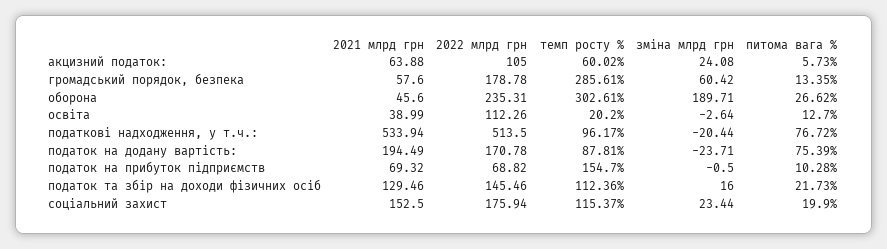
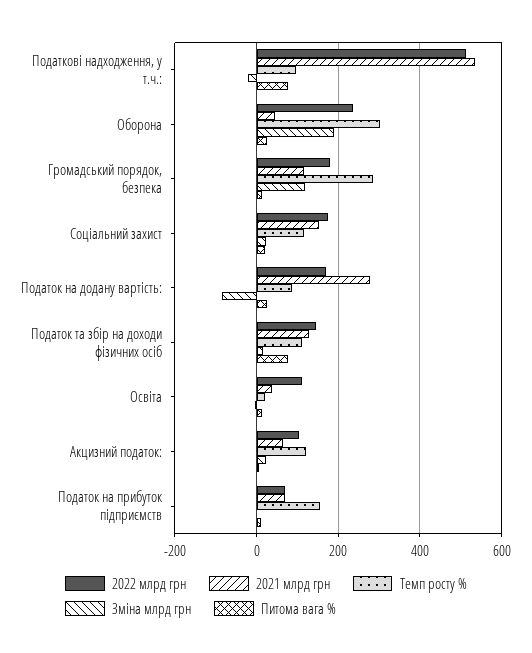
темп росту %, акцизний податок:: 60.02 -> 120
2021 млрд грн, громадський порядок, безпека: 57.6 -> 120
зміна млрд грн, громадський порядок, безпека: 60.42 -> 120
2021 млрд грн, податок на додану вартість:: 194.49 -> 280
зміна млрд грн, податок на додану вартість:: -23.71 -> -80
питома вага %, податок на додану вартість:: 75.39 -> 20
питома вага %, податок та збір на доходи фізичних осіб: 21.73 -> 80

